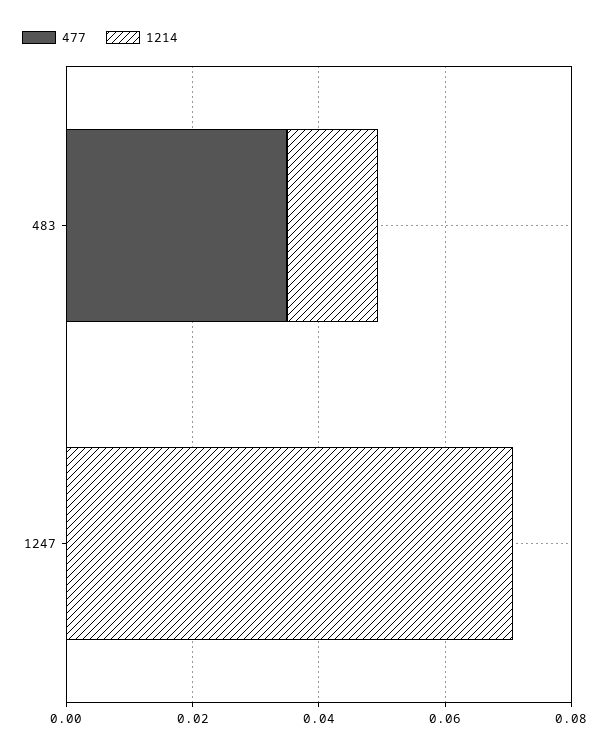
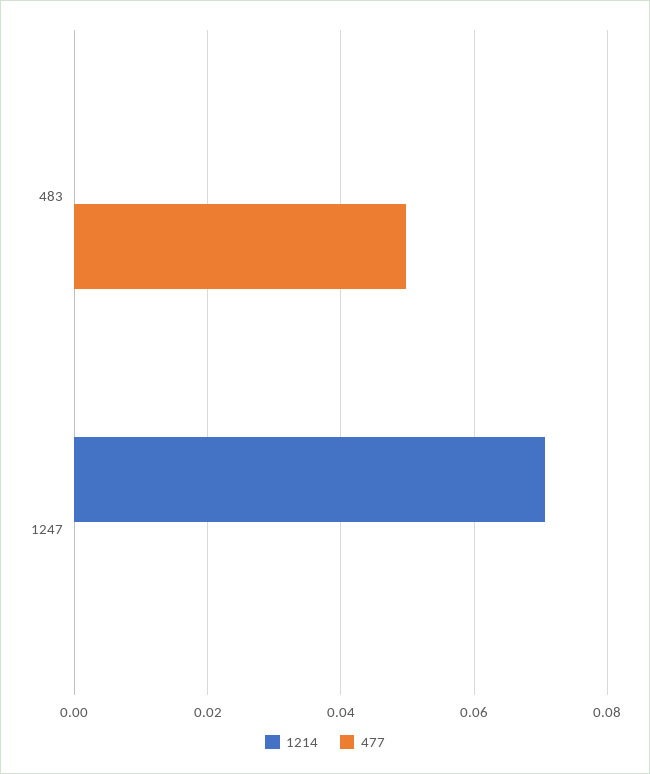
477, 483: 0.035 -> 0.05
1214, 483: 0.015 -> 0

